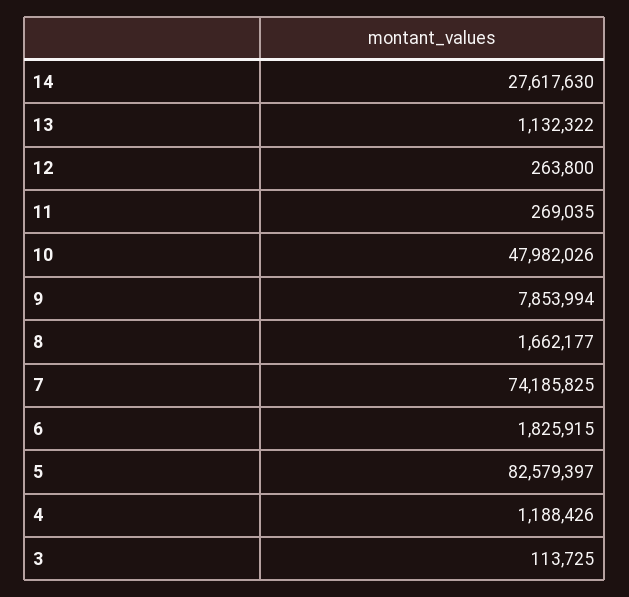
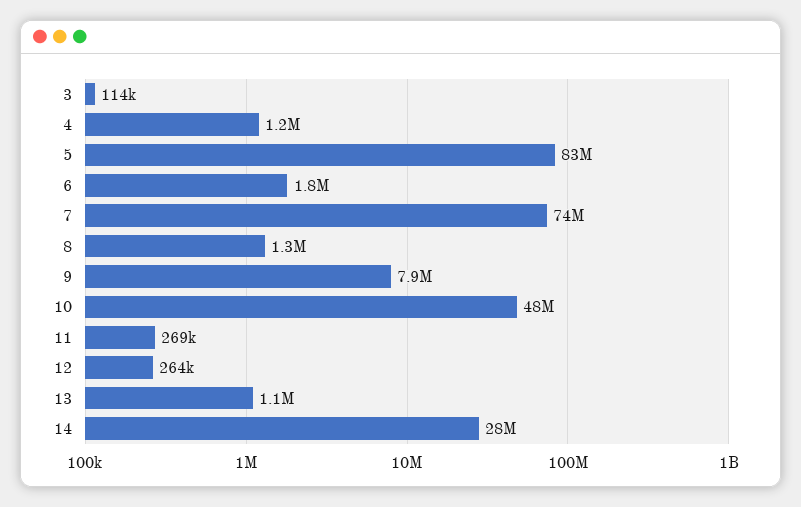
8: 1662177 -> 1300000

